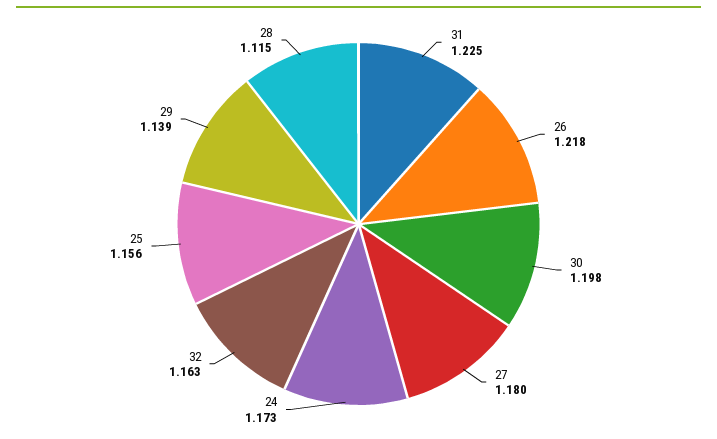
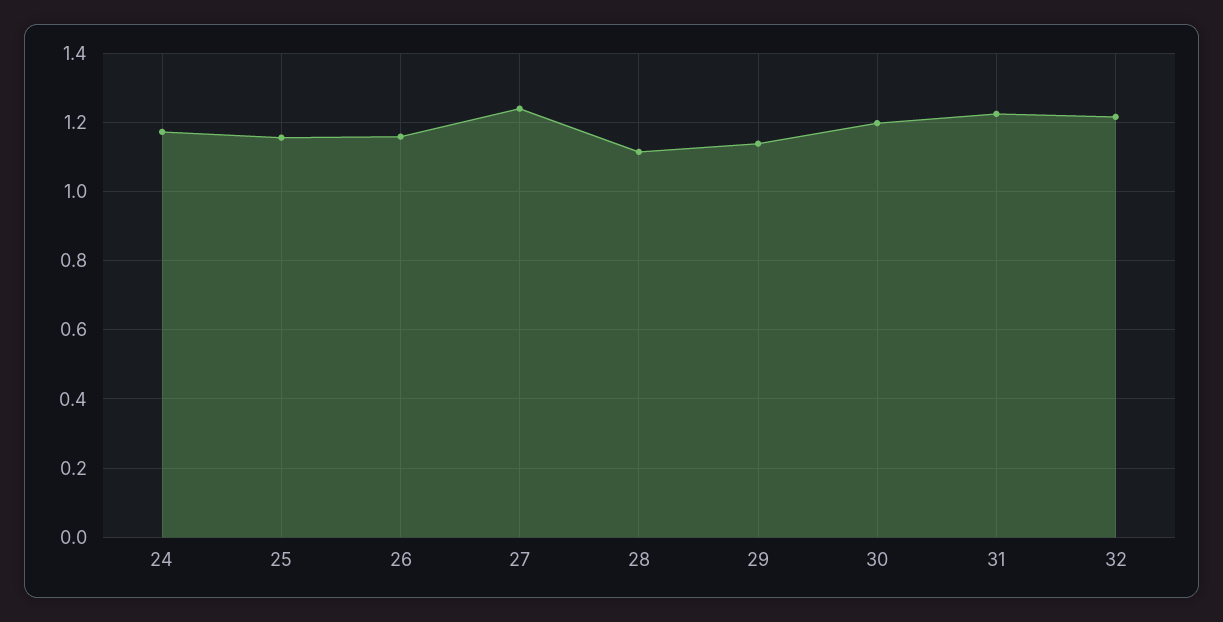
26: 1.218 -> 1.16
27: 1.18 -> 1.24
32: 1.163 -> 1.22

